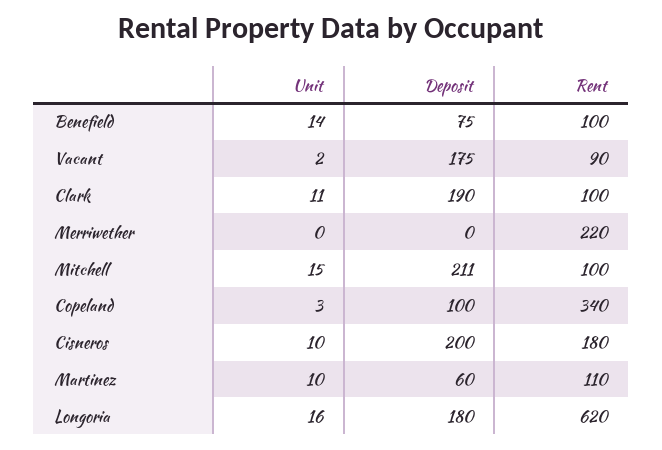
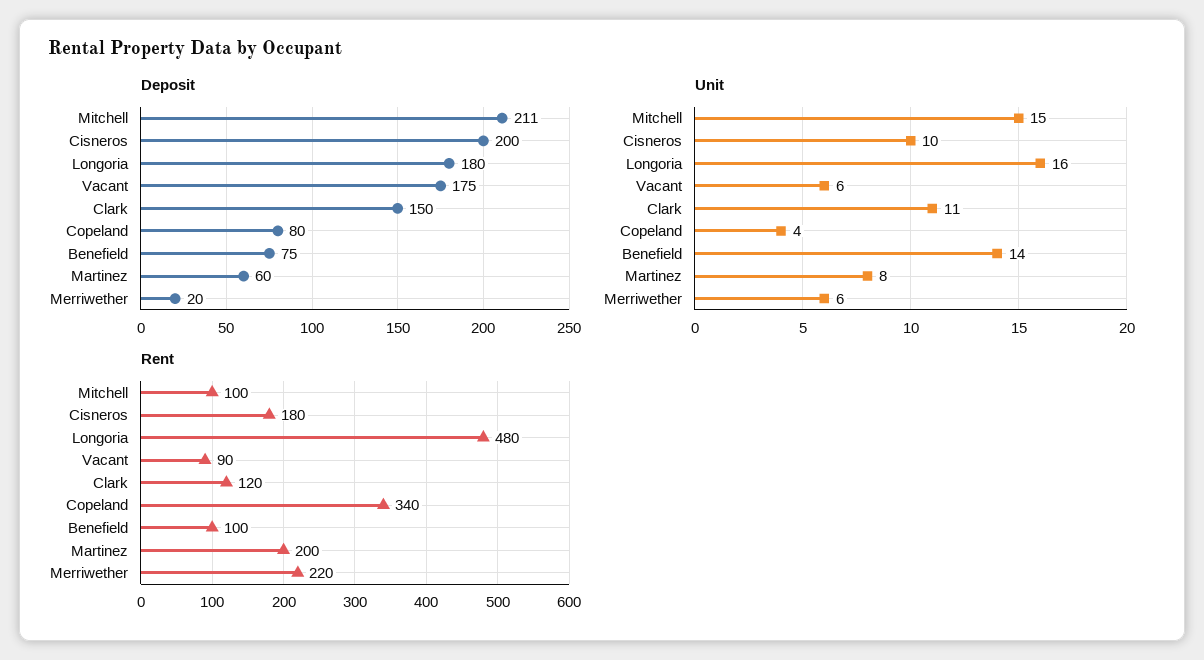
Unit, Vacant: 2 -> 6
Deposit, Clark: 190 -> 150
Rent, Clark: 100 -> 120
Unit, Merriwether: 0 -> 6
Deposit, Merriwether: 0 -> 20
Unit, Copeland: 3 -> 4
Deposit, Copeland: 100 -> 80
Unit, Martinez: 10 -> 8
Rent, Martinez: 110 -> 200
Rent, Longoria: 620 -> 480

